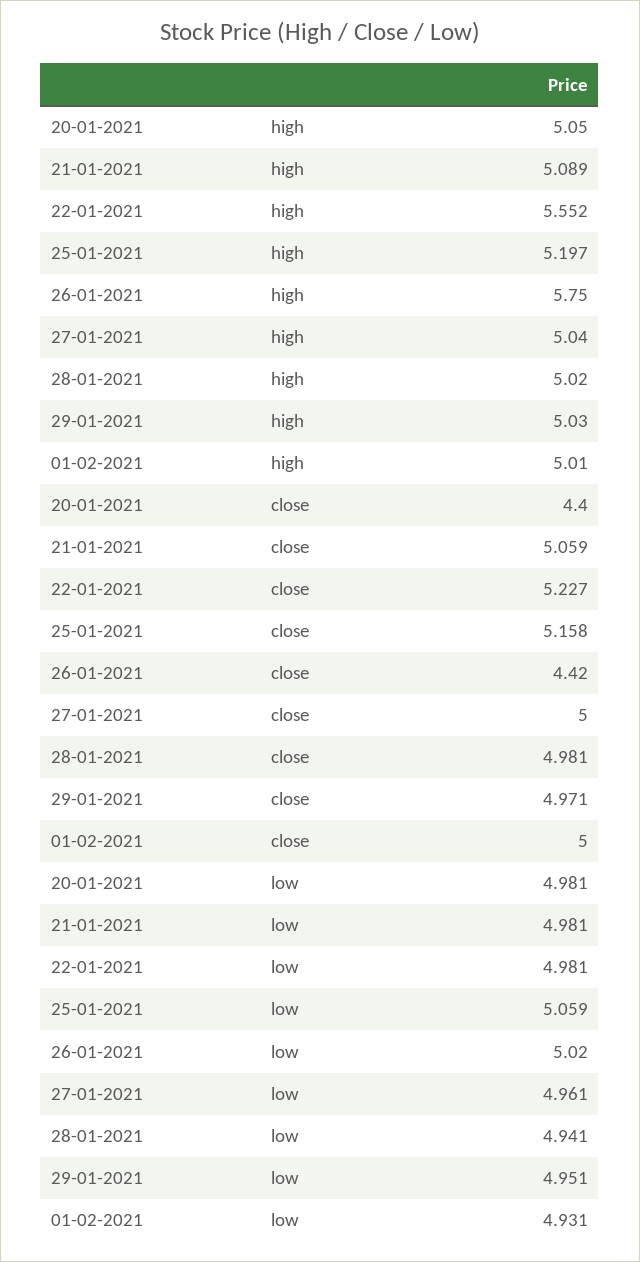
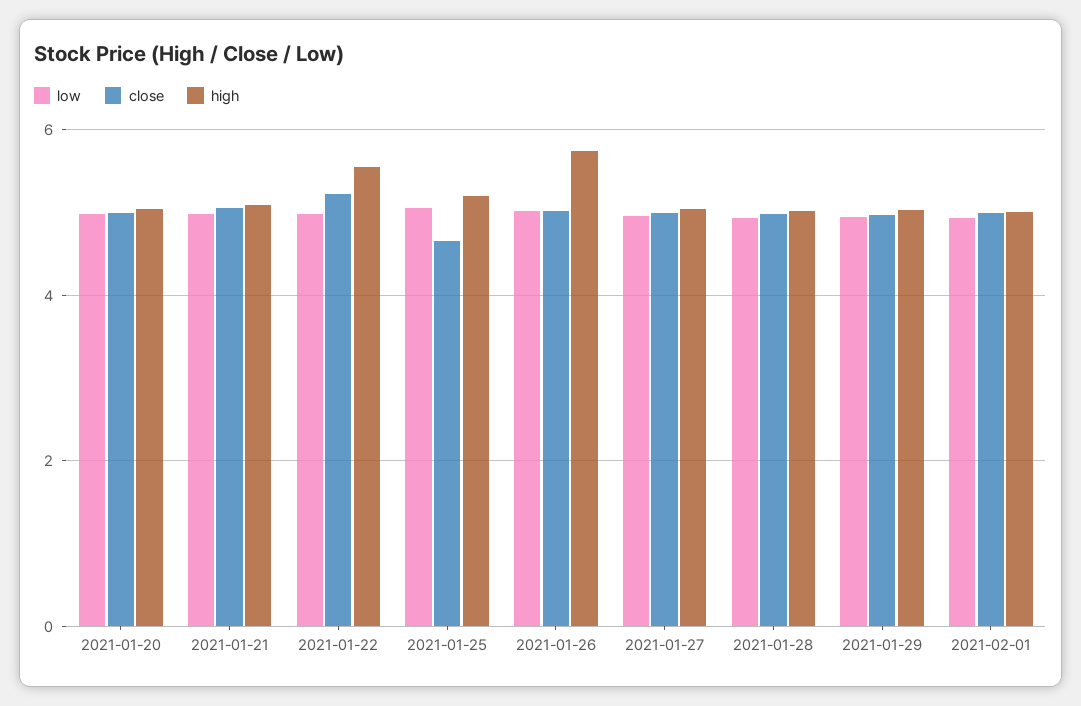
close, 20-01-2021: 4.4 -> 5
close, 25-01-2021: 5.158 -> 4.6
close, 26-01-2021: 4.42 -> 5

